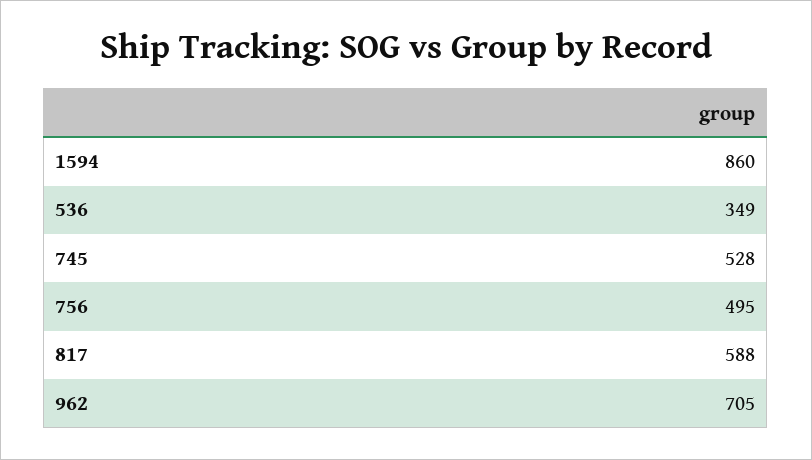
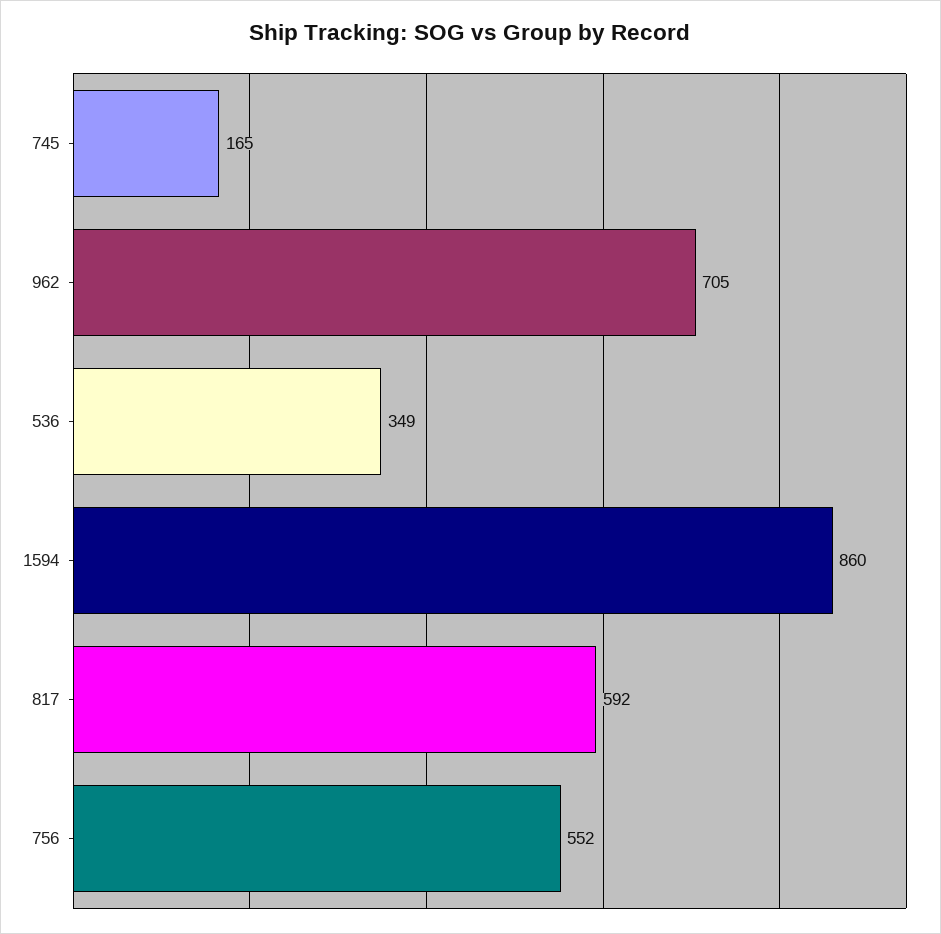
745: 528 -> 165
756: 495 -> 552
817: 588 -> 592

